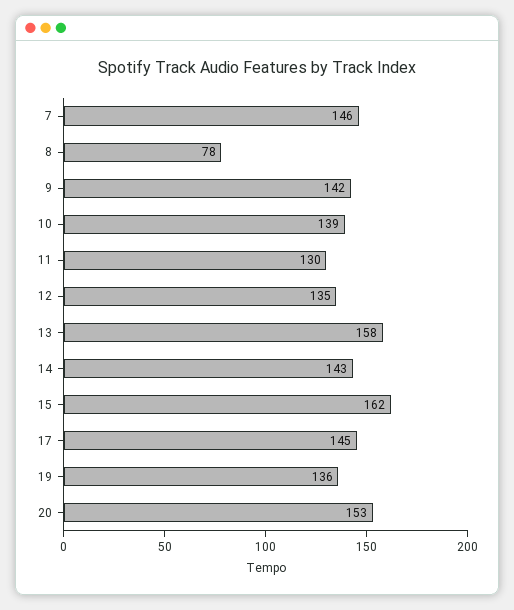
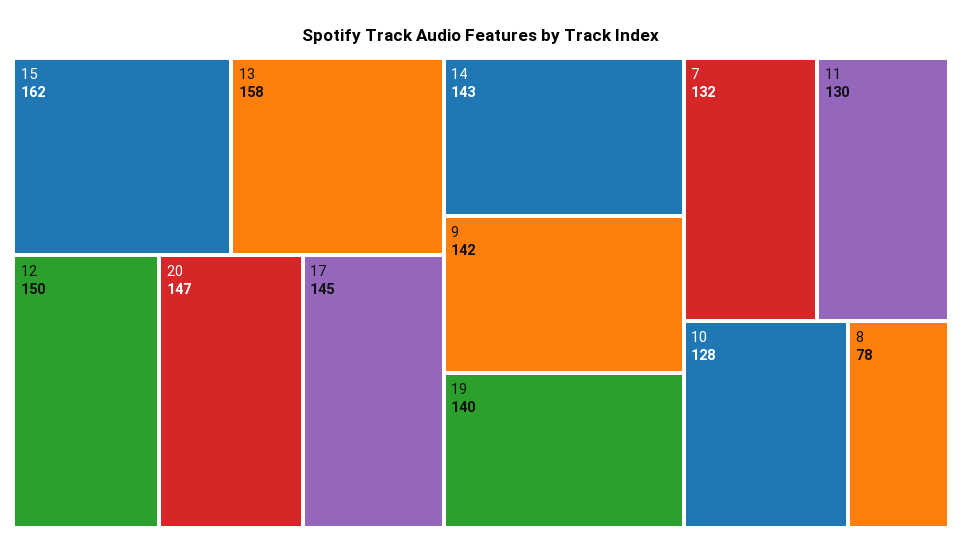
7: 146 -> 132
10: 139 -> 128
12: 135 -> 150
19: 136 -> 140
20: 153 -> 147

